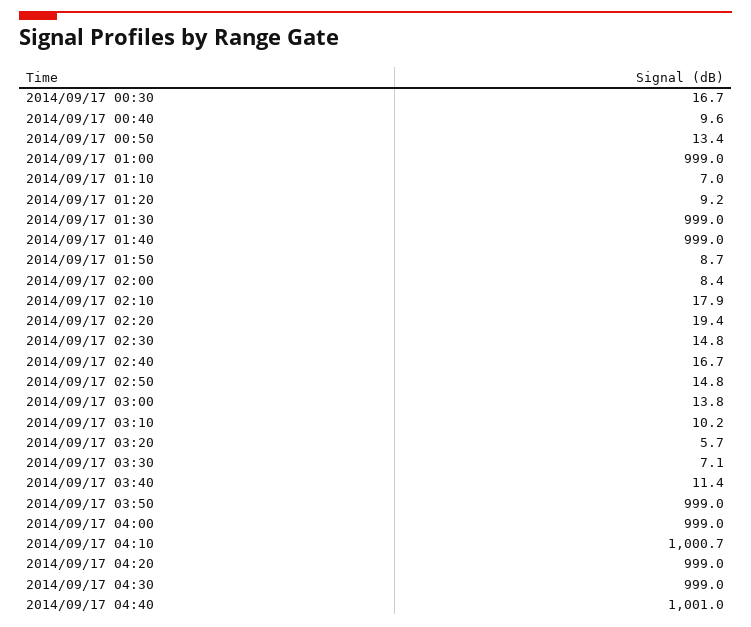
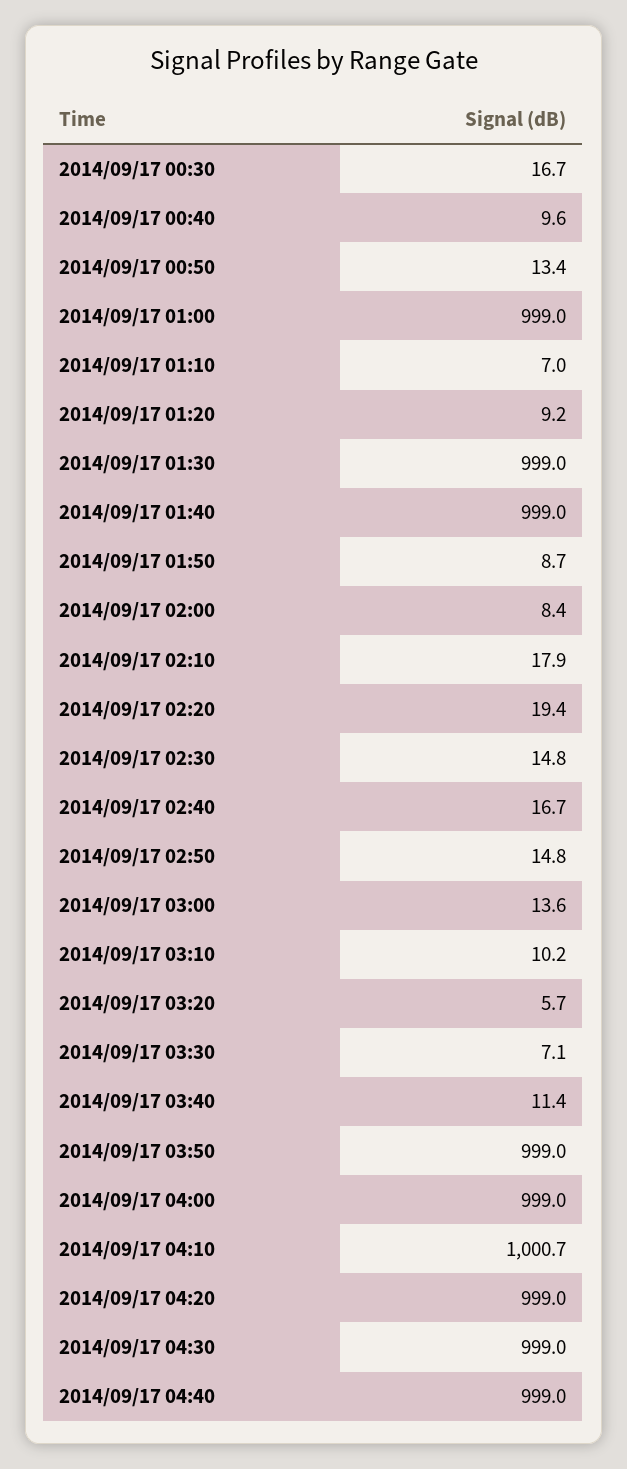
2014/09/17 03:00: 13.8 -> 13.6
2014/09/17 04:40: 1001 -> 999

